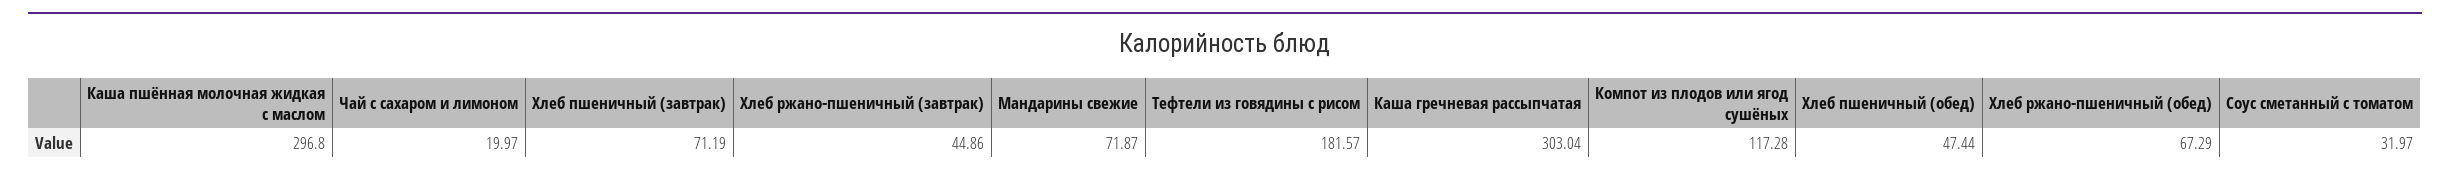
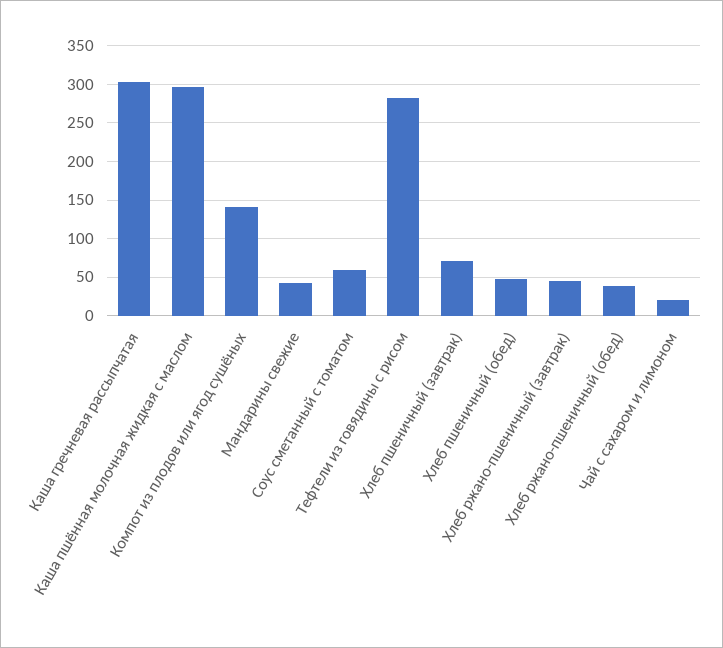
Мандарины свежие: 71.87 -> 40
Тефтели из говядины с рисом: 181.57 -> 280
Компот из плодов или ягод сушёных: 117.28 -> 140
Хлеб ржано-пшеничный (обед): 67.29 -> 40
Соус сметанный с томатом: 31.97 -> 60

